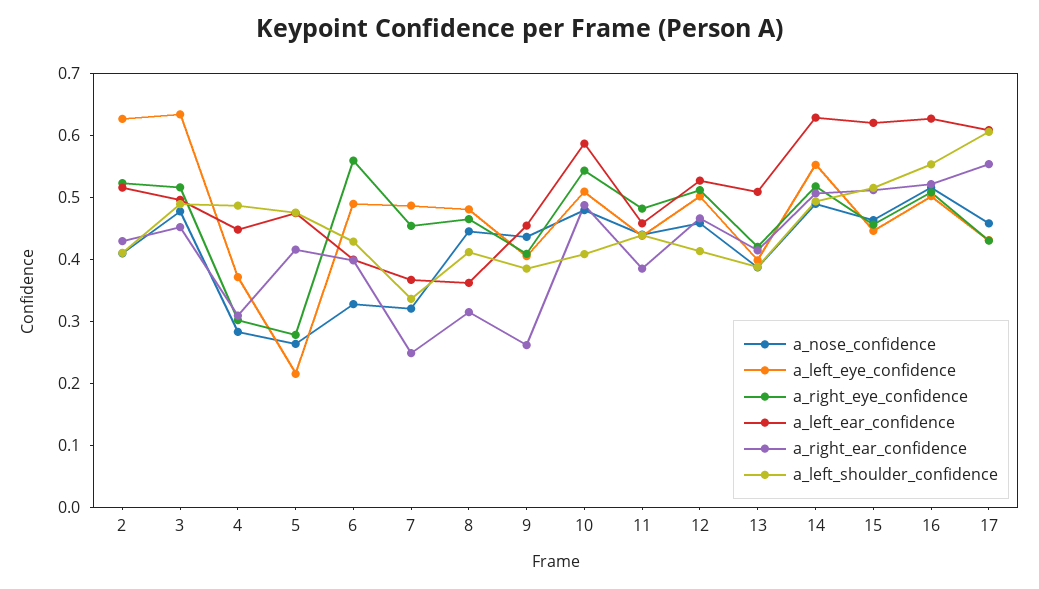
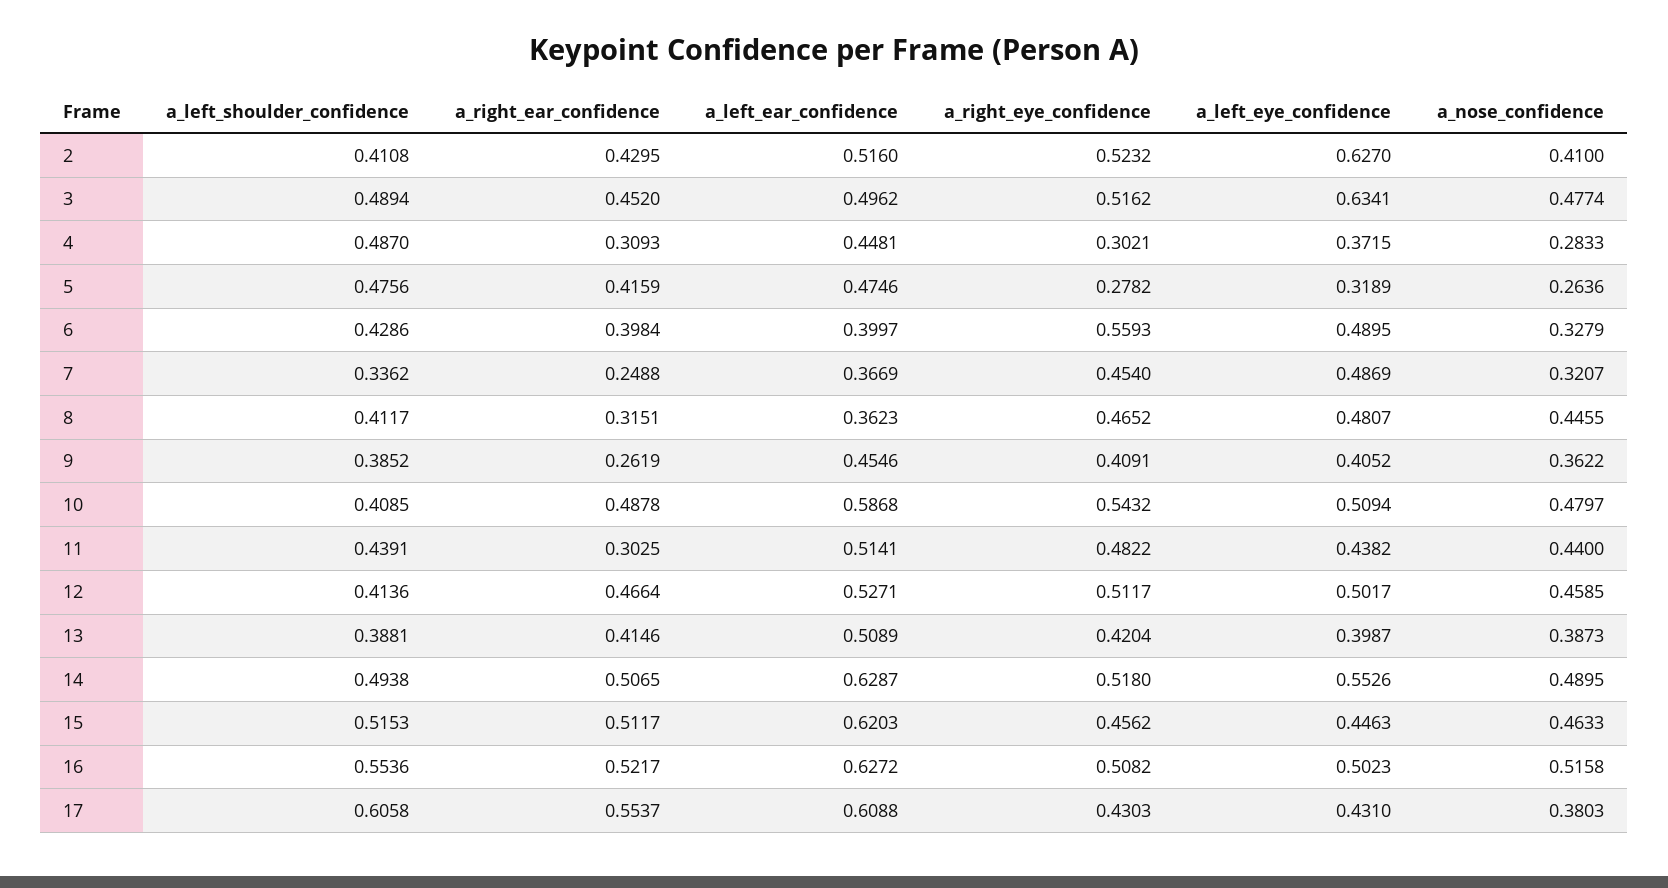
a_left_eye_confidence, 5: 0.22 -> 0.3189
a_nose_confidence, 9: 0.44 -> 0.3622
a_left_ear_confidence, 11: 0.46 -> 0.5141
a_right_ear_confidence, 11: 0.38 -> 0.3025
a_nose_confidence, 17: 0.46 -> 0.3803

